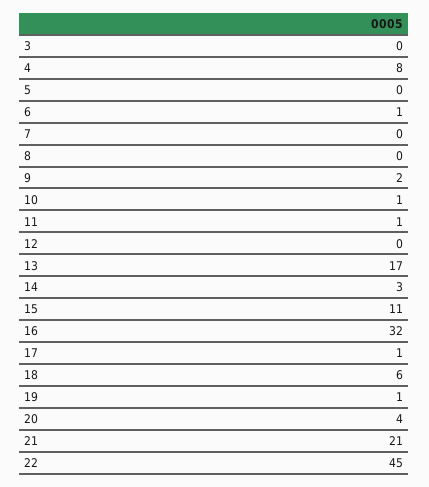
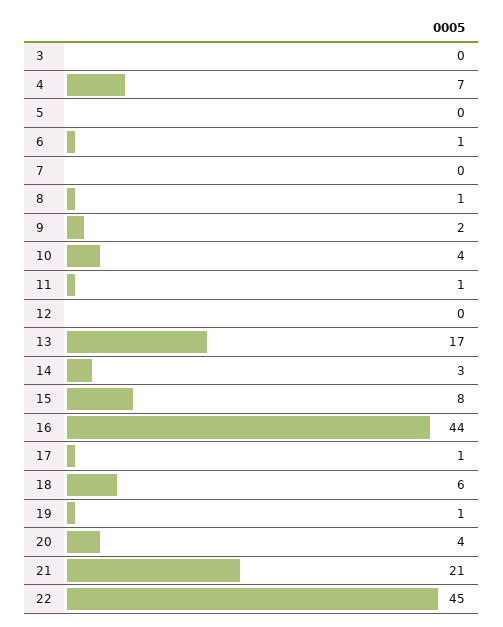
4: 8 -> 7
8: 0 -> 1
10: 1 -> 4
15: 11 -> 8
16: 32 -> 44

